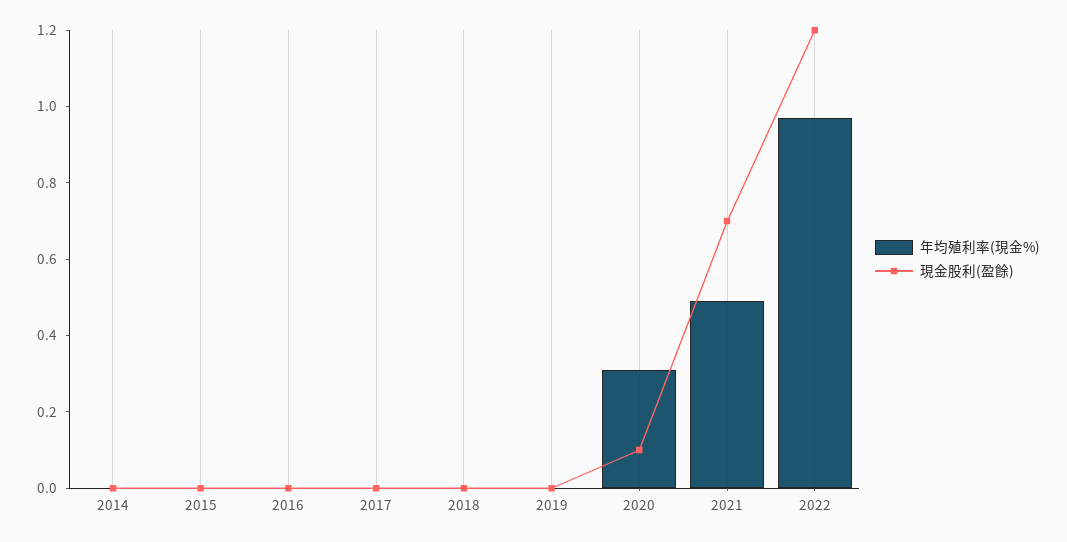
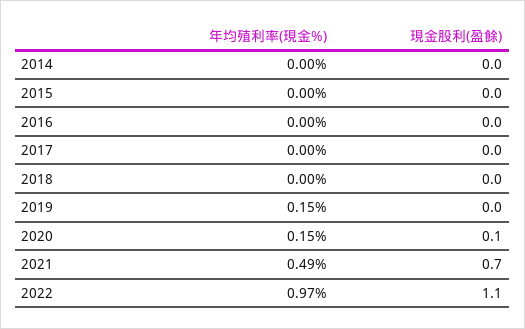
年均殖利率(現金%), 2019: 0 -> 0.15
年均殖利率(現金%), 2020: 0.3 -> 0.15
現金股利(盈餘), 2022: 1.2 -> 1.1

